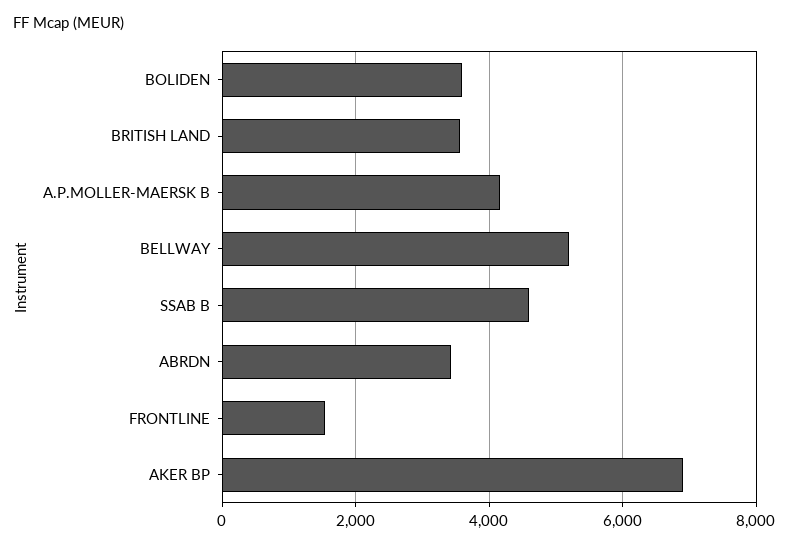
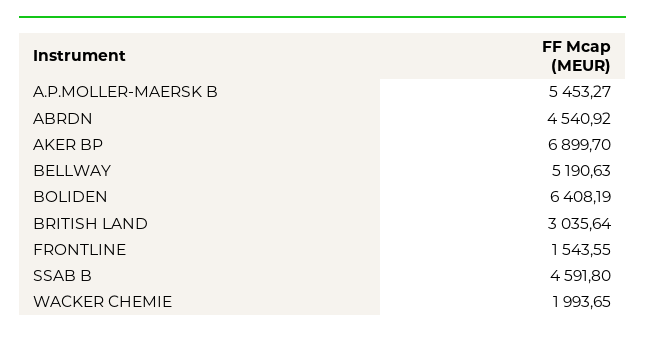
BOLIDEN: 3600 -> 6408.19
BRITISH LAND: 3600 -> 3035.64
A.P.MOLLER-MAERSK B: 4200 -> 5453.27
ABRDN: 3400 -> 4540.92
WACKER CHEMIE: none -> 1993.65

